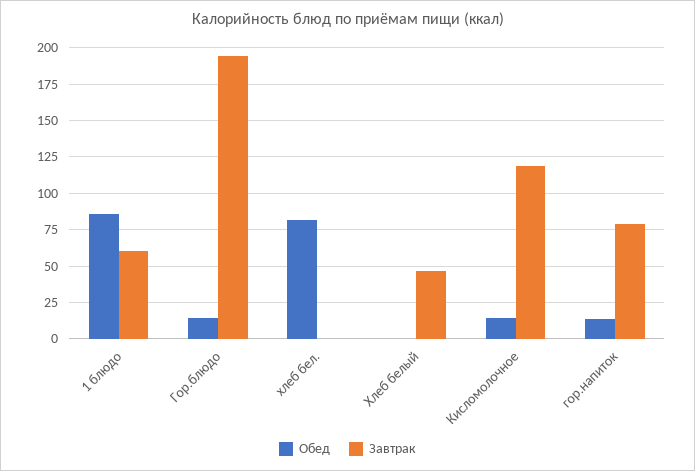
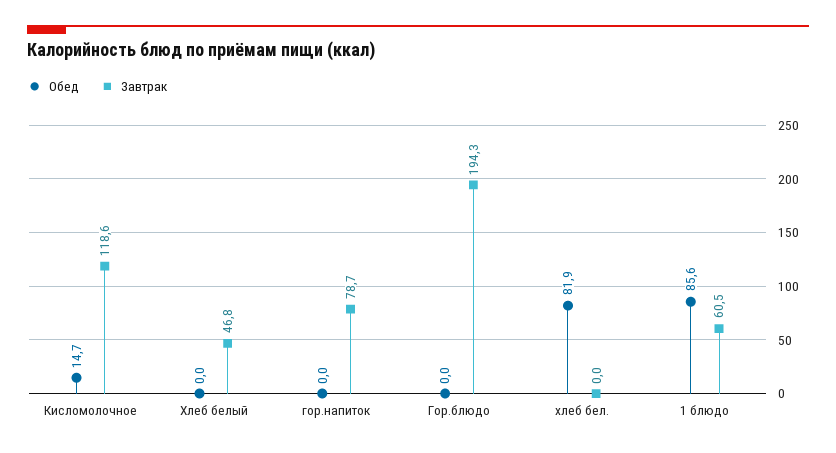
Обед, Гор.блюдо: 15 -> 0
Обед, гор.напиток: 15 -> 0

